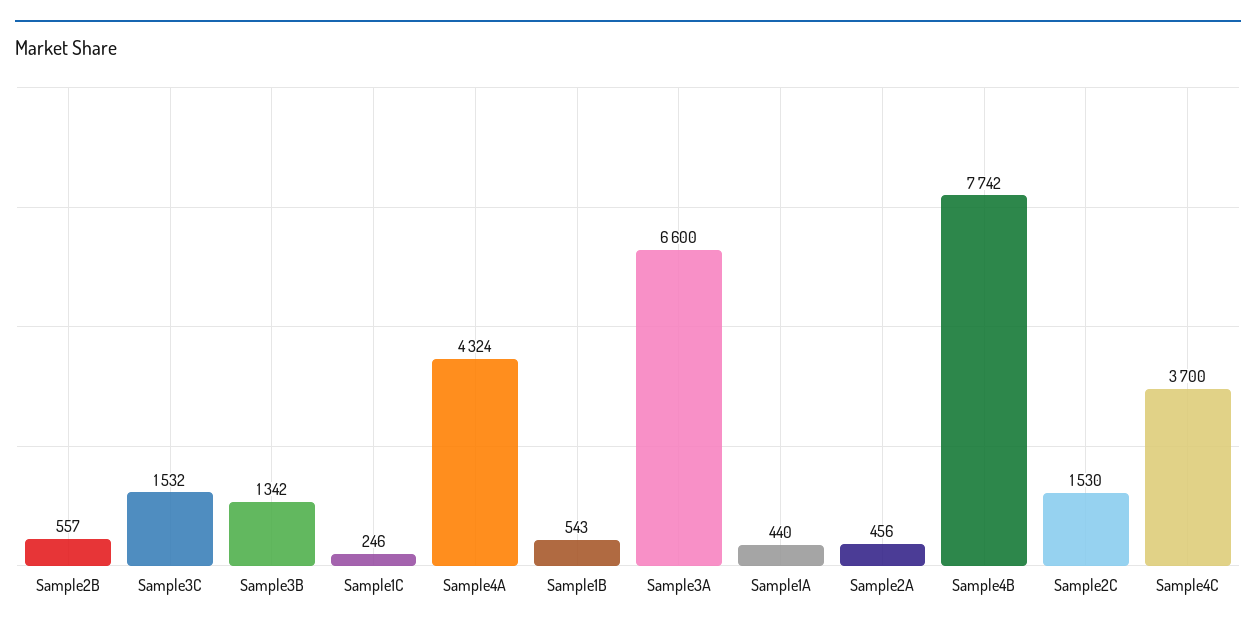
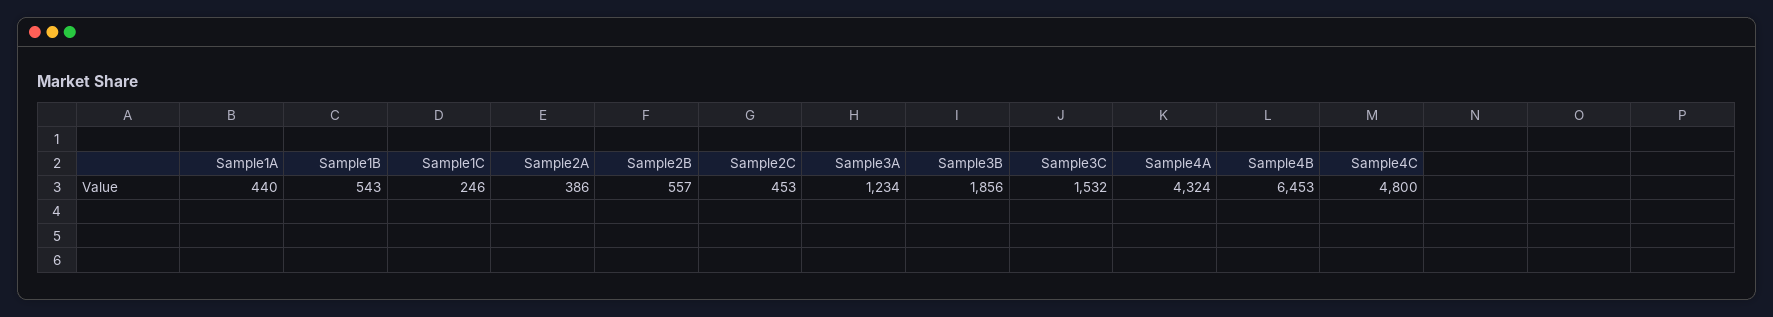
Sample3B: 1342 -> 1856
Sample3A: 6600 -> 1234
Sample2A: 456 -> 386
Sample4B: 7742 -> 6453
Sample2C: 1530 -> 453
Sample4C: 3700 -> 4800

